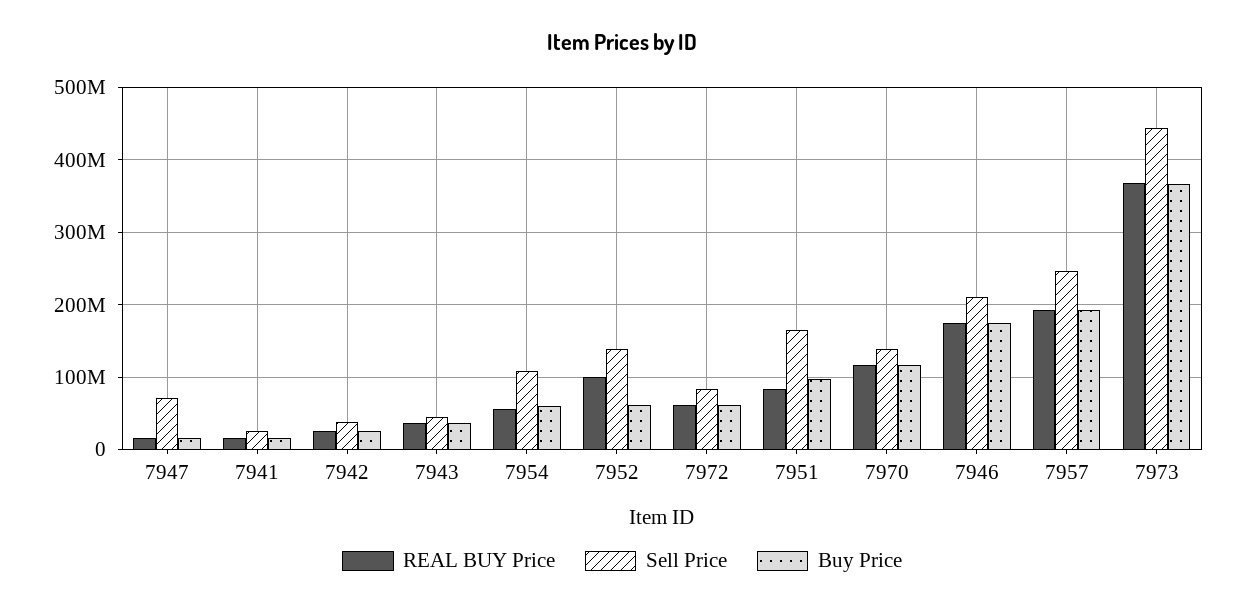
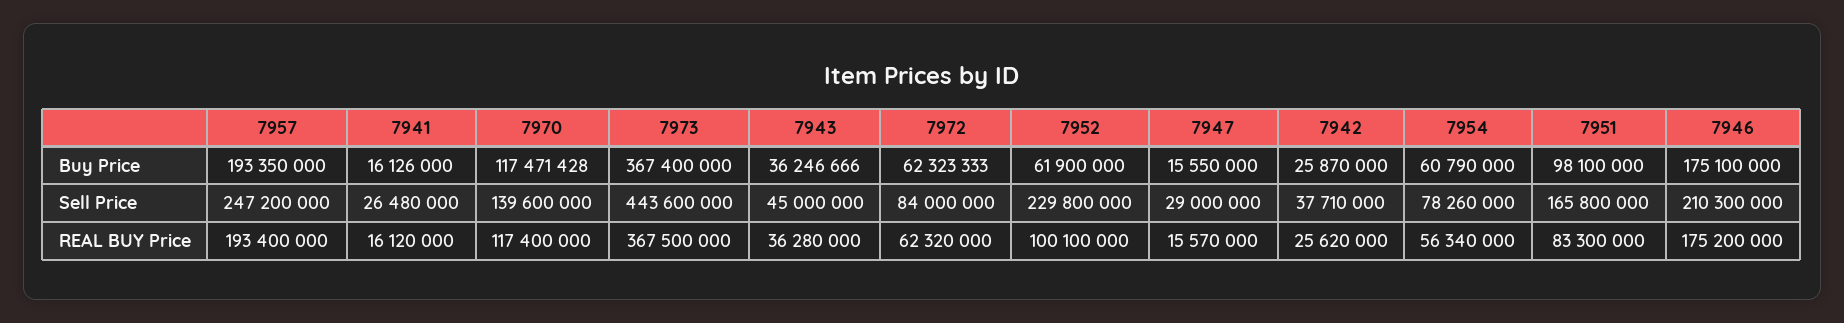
Sell Price, 7947: 70000000 -> 29000000
Sell Price, 7954: 110000000 -> 78260000
Sell Price, 7952: 140000000 -> 229800000

